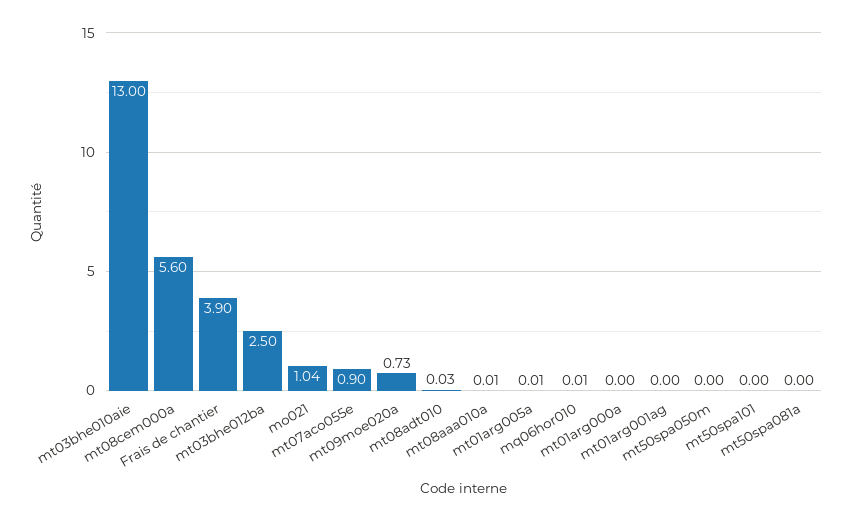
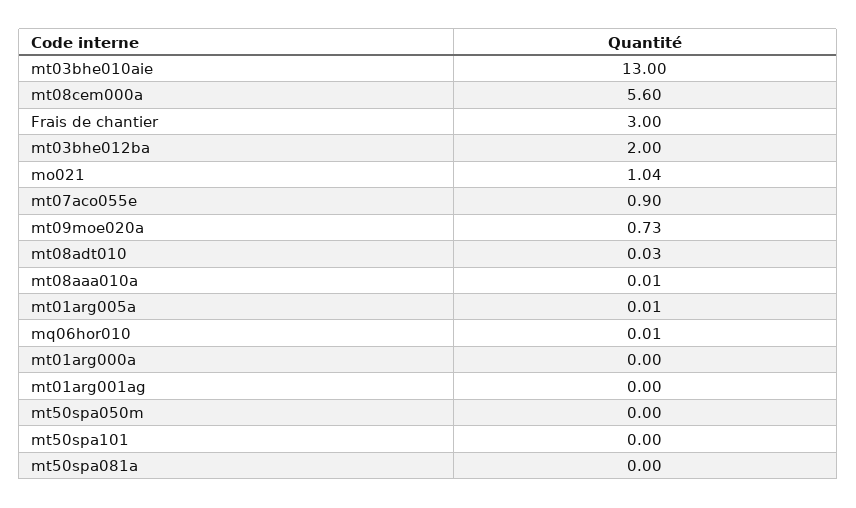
Frais de chantier: 3.9 -> 3
mt03bhe012ba: 2.5 -> 2

